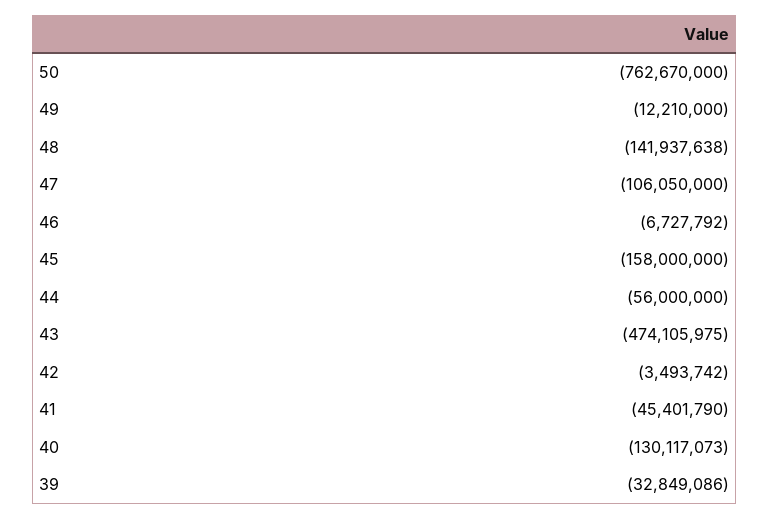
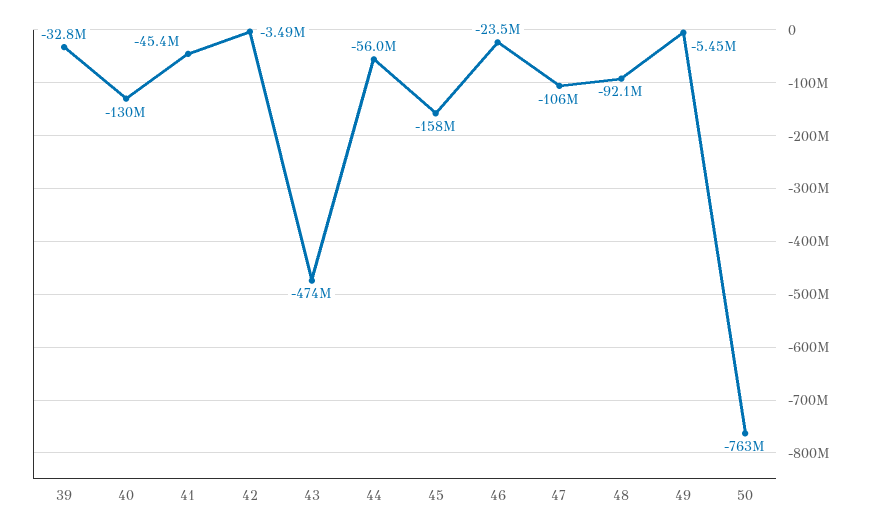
49: -12210000 -> -5450000
48: -141937638 -> -92100000
46: -6727792 -> -23500000

